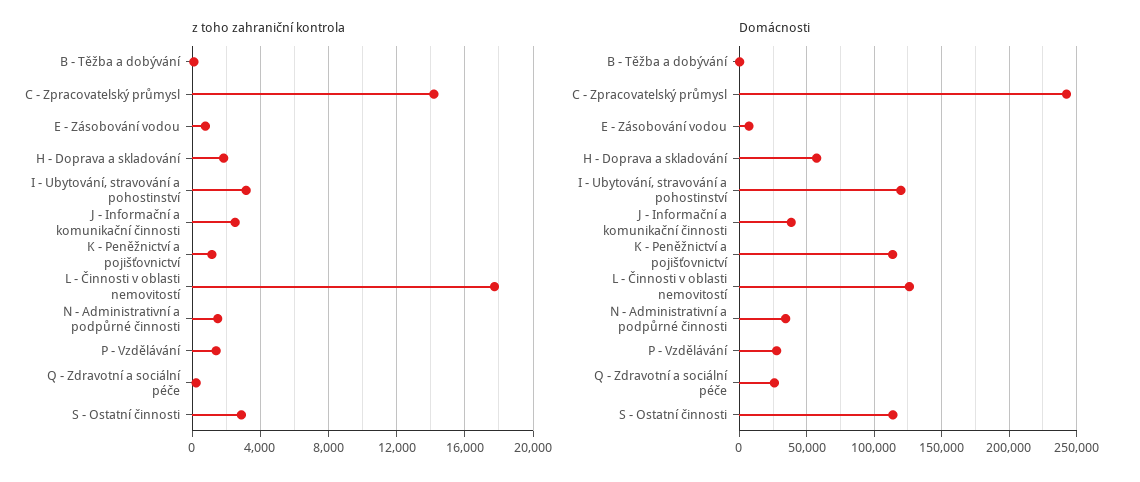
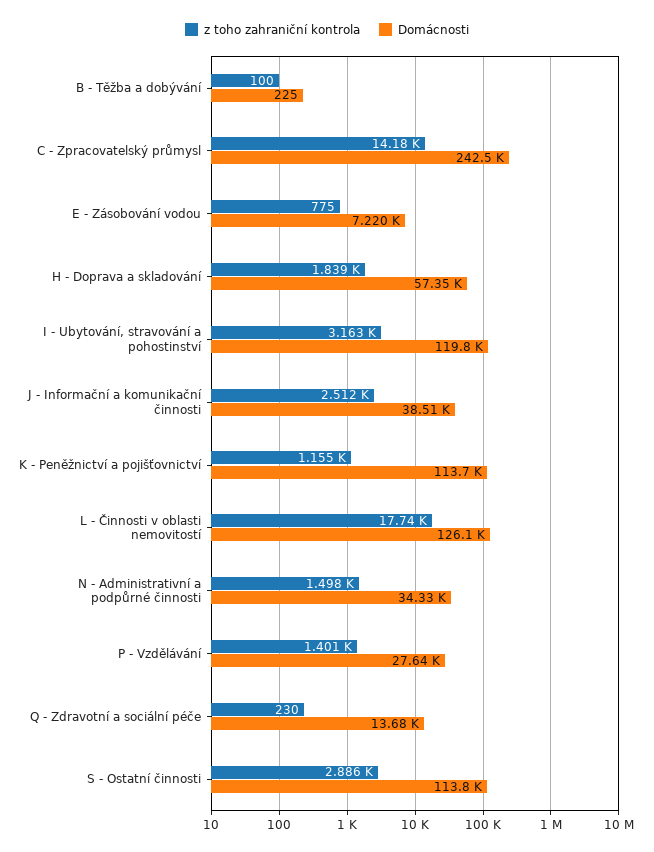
Domácnosti, Q - Zdravotní a sociální péče: 25000 -> 13680

